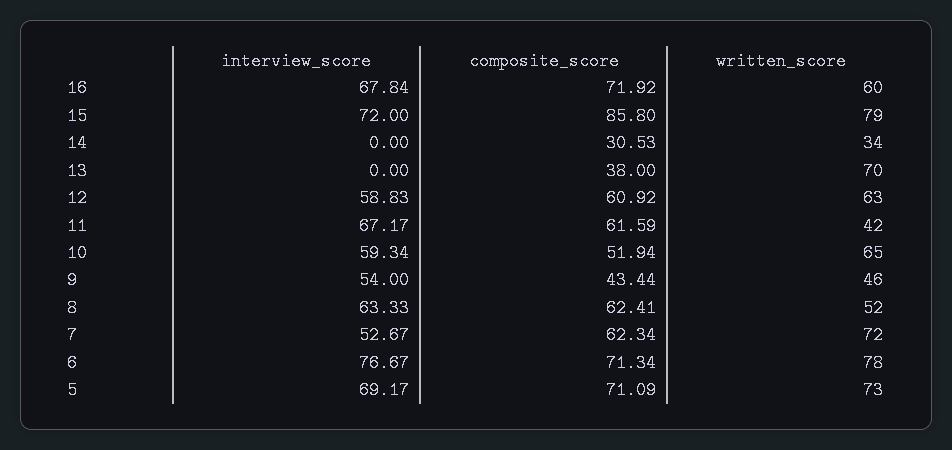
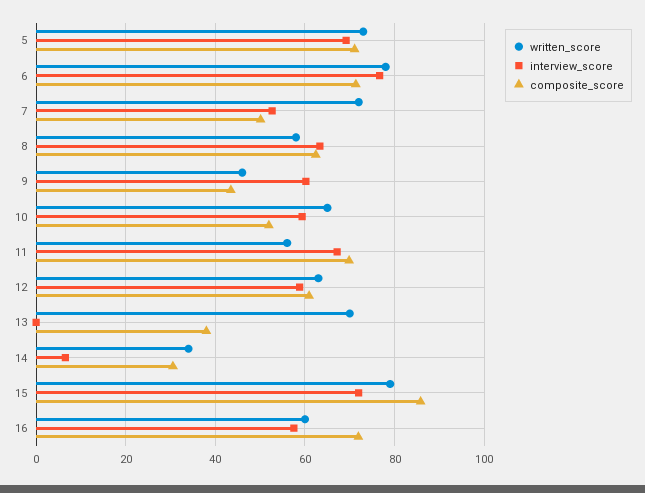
interview_score, 16: 67.84 -> 58
interview_score, 14: 0 -> 6
composite_score, 11: 61.59 -> 70
written_score, 11: 42 -> 56
interview_score, 9: 54 -> 60
written_score, 8: 52 -> 58
composite_score, 7: 62.34 -> 50

